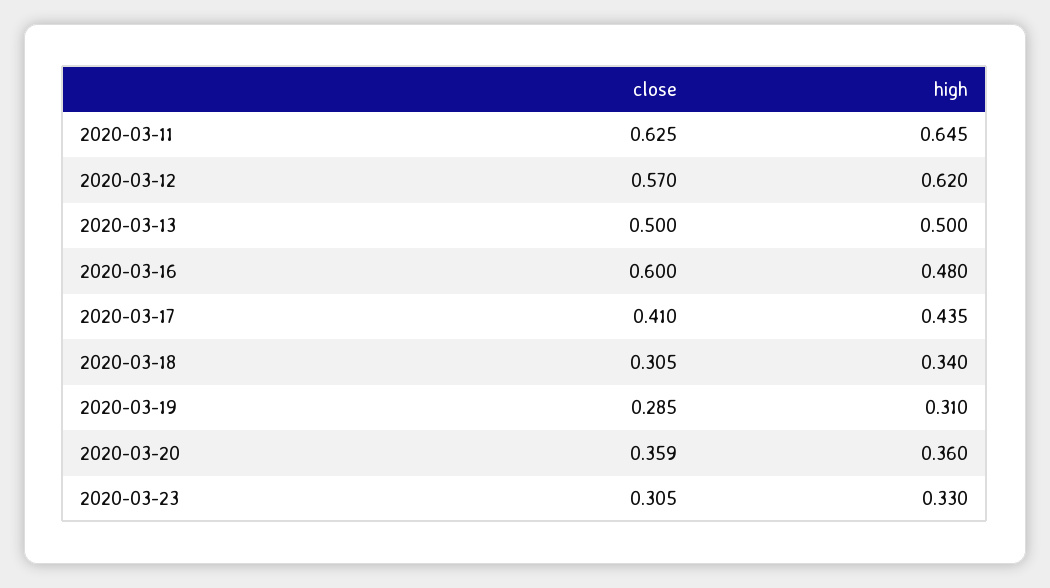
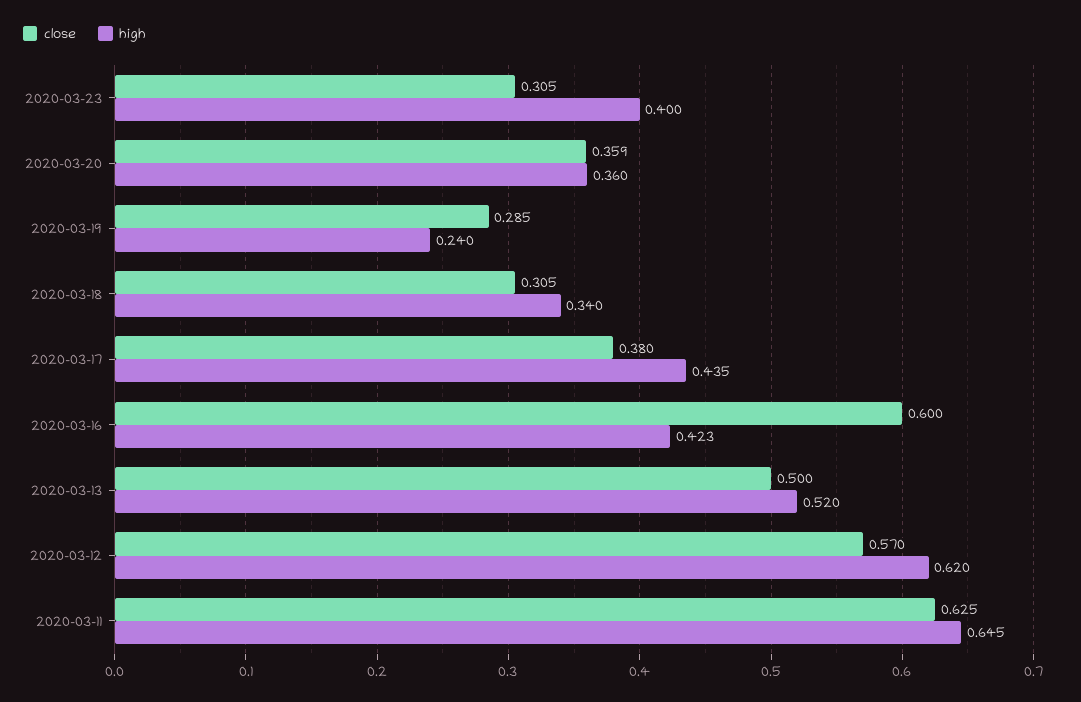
high, 2020-03-13: 0.5 -> 0.52
high, 2020-03-16: 0.48 -> 0.423
close, 2020-03-17: 0.41 -> 0.38
high, 2020-03-19: 0.31 -> 0.24
high, 2020-03-23: 0.33 -> 0.4

